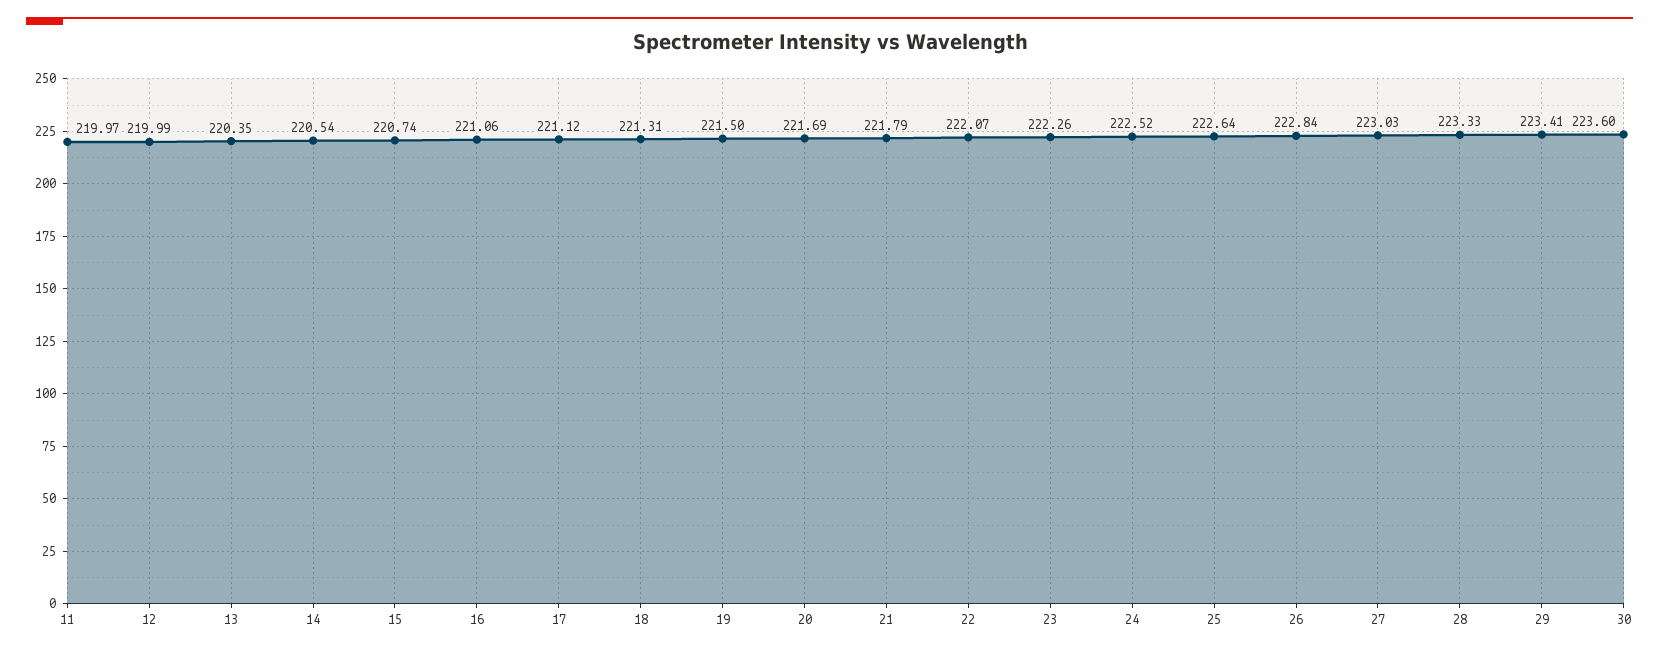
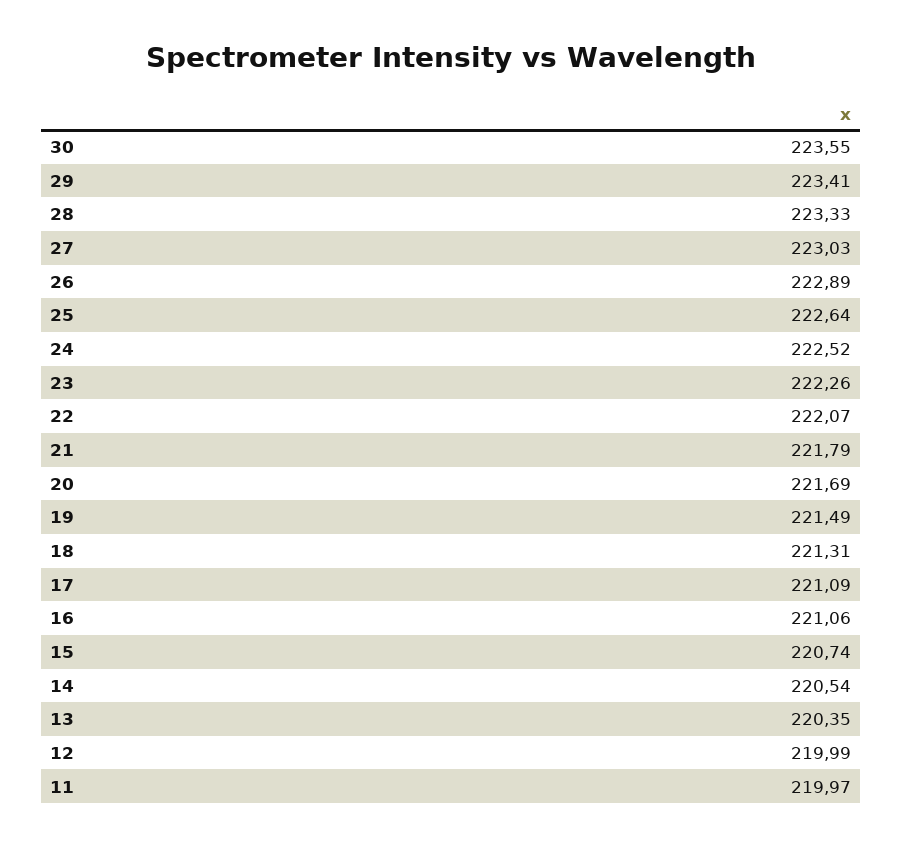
17: 221.12 -> 221.09
19: 221.5 -> 221.49
26: 222.84 -> 222.89
30: 223.6 -> 223.55

